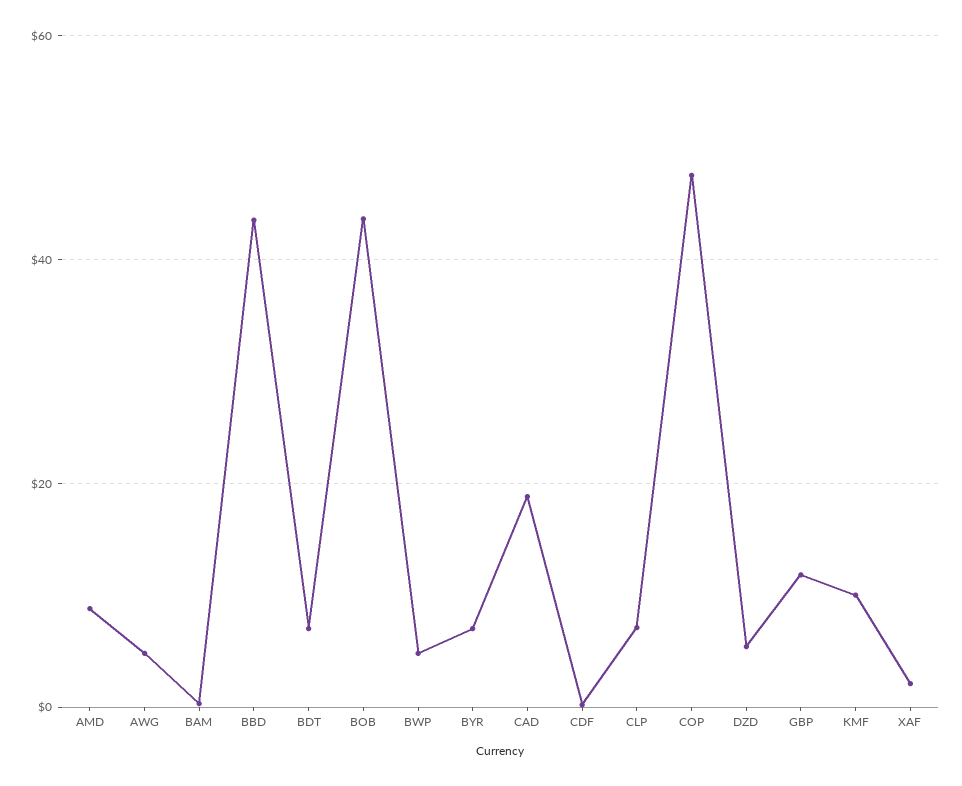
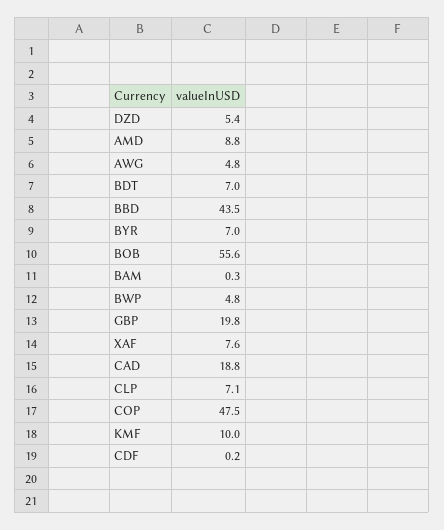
BOB: 44 -> 55.6
GBP: 12 -> 19.8
XAF: 2 -> 7.6

